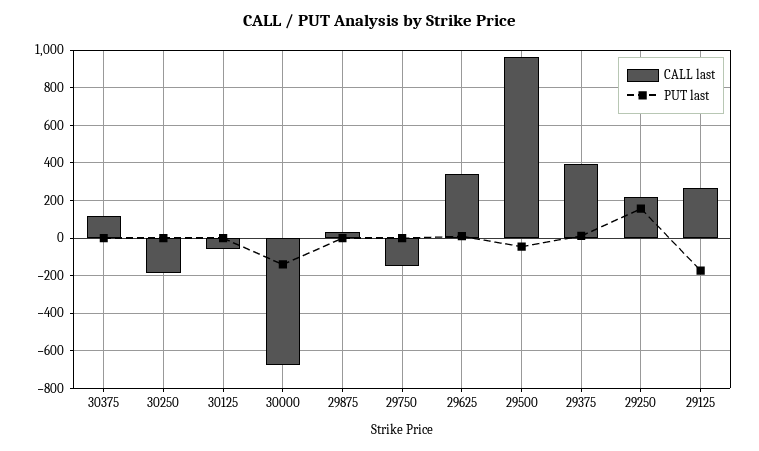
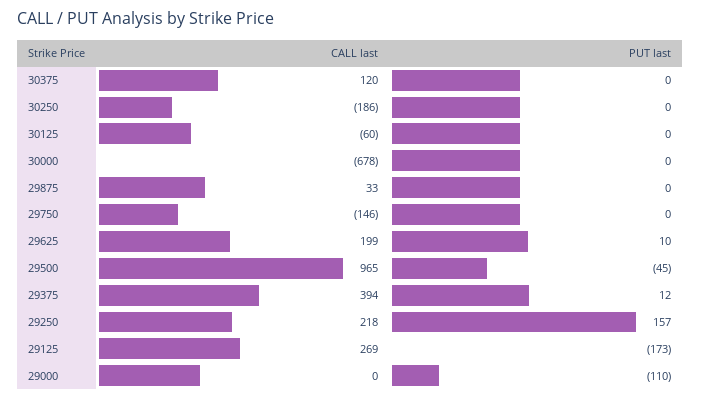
PUT last, 30000: -150 -> 0
CALL last, 29625: 350 -> 199
CALL last, 29000: none -> 0
PUT last, 29000: none -> -110

